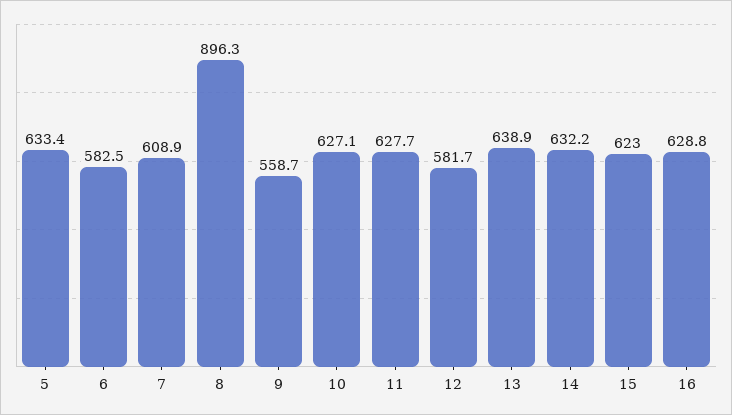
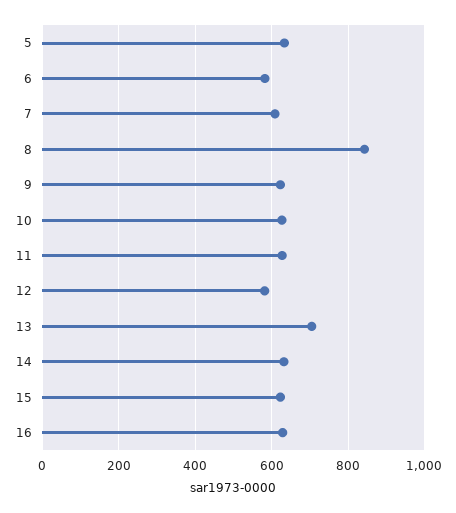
8: 896.3 -> 840
9: 558.7 -> 620
13: 638.9 -> 700

